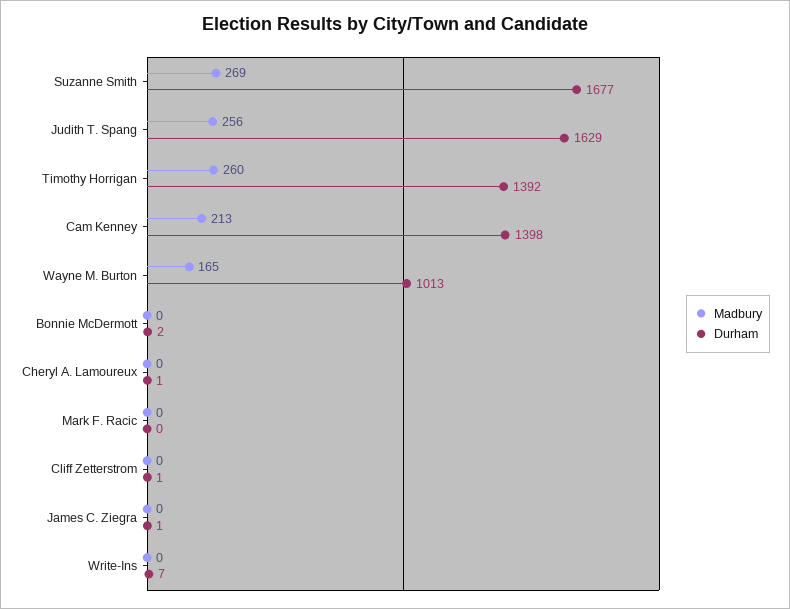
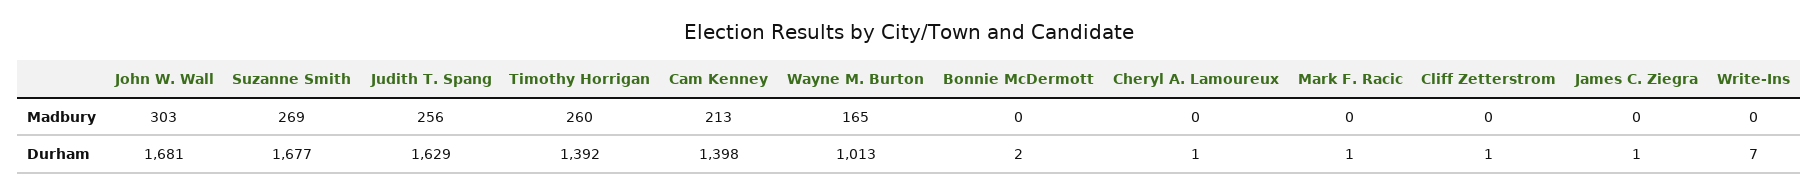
Durham, Mark F. Racic: 0 -> 1
Madbury, John W. Wall: none -> 303
Durham, John W. Wall: none -> 1681

